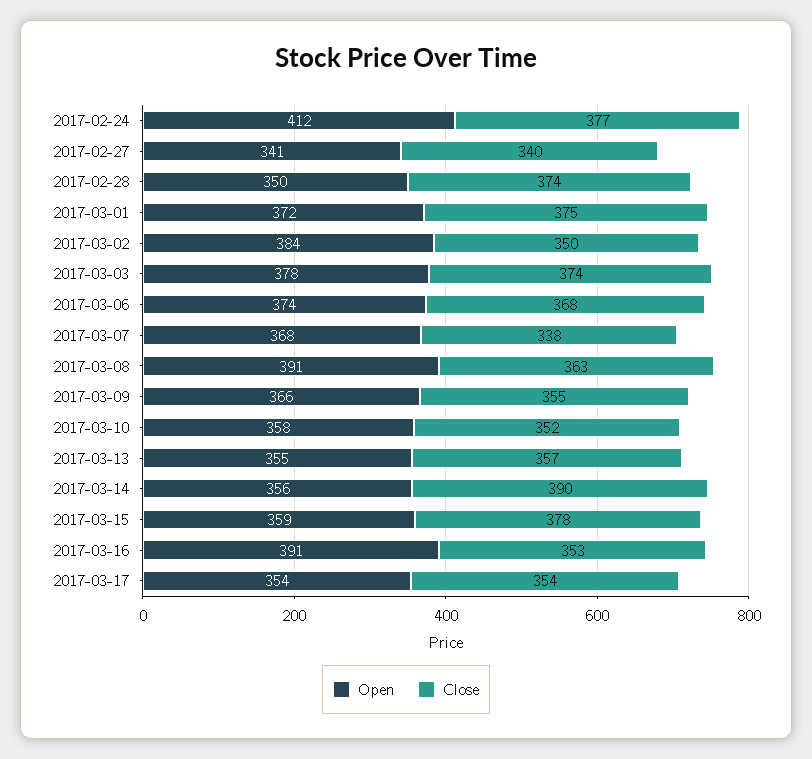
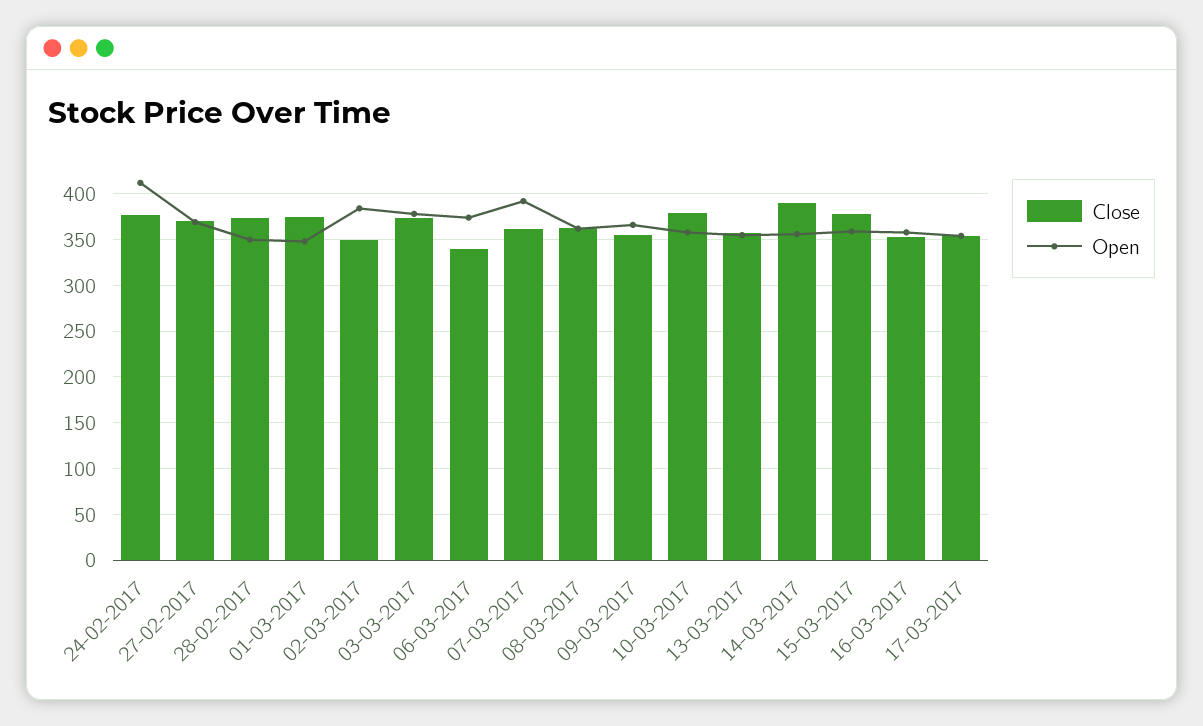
Open, 2017-02-27: 341 -> 370
Close, 2017-02-27: 340 -> 370
Open, 2017-03-01: 372 -> 350
Close, 2017-03-06: 368 -> 340
Open, 2017-03-07: 368 -> 390
Close, 2017-03-07: 338 -> 360
Open, 2017-03-08: 391 -> 360
Close, 2017-03-10: 352 -> 380
Open, 2017-03-16: 391 -> 360

